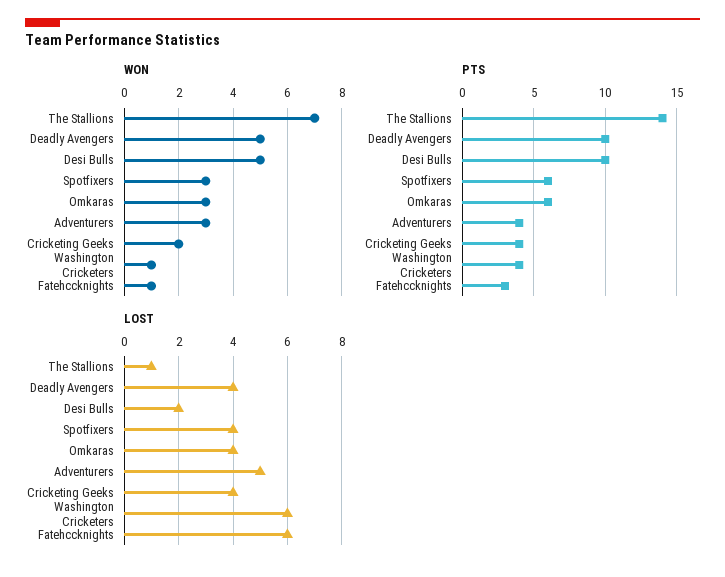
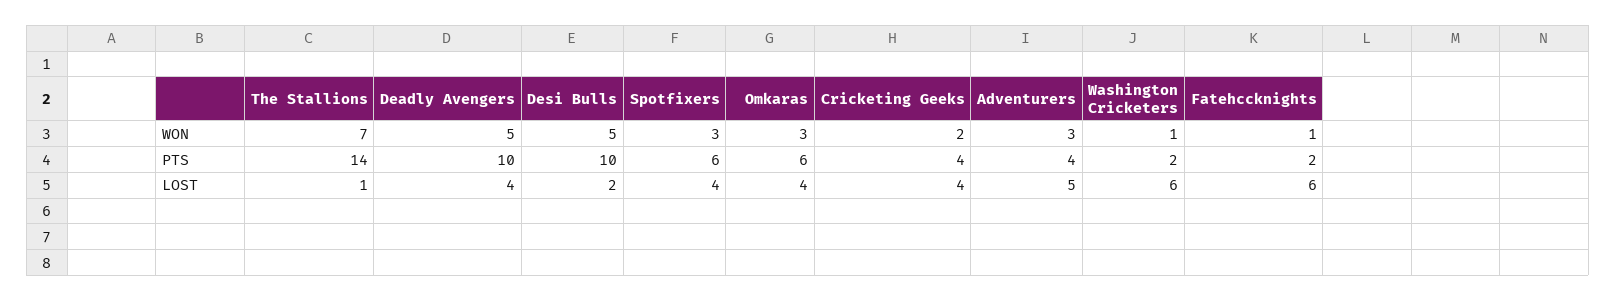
PTS, Washington Cricketers: 4 -> 2
PTS, Fatehccknights: 3 -> 2

